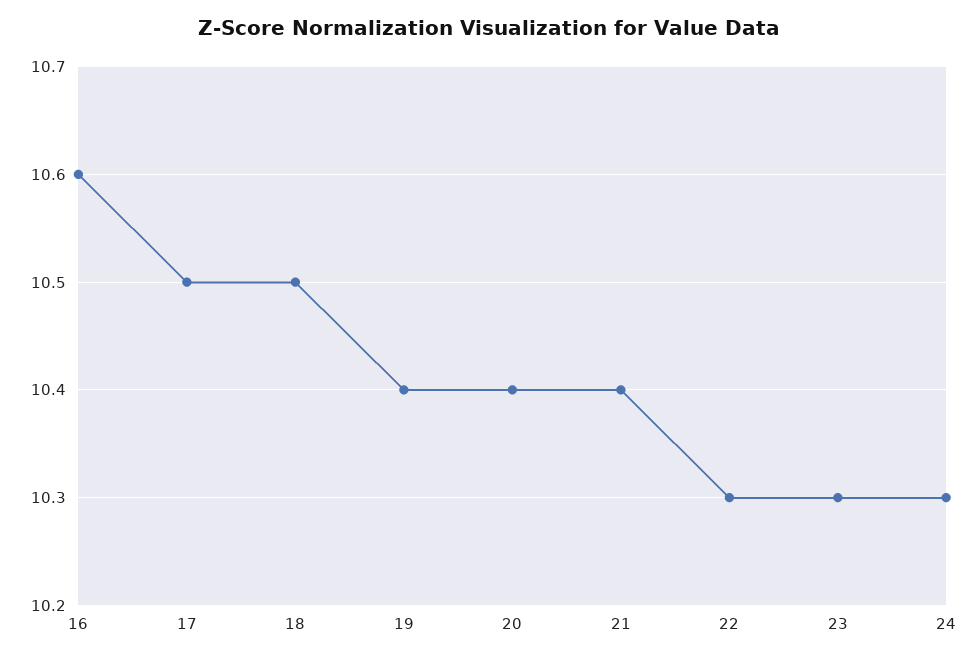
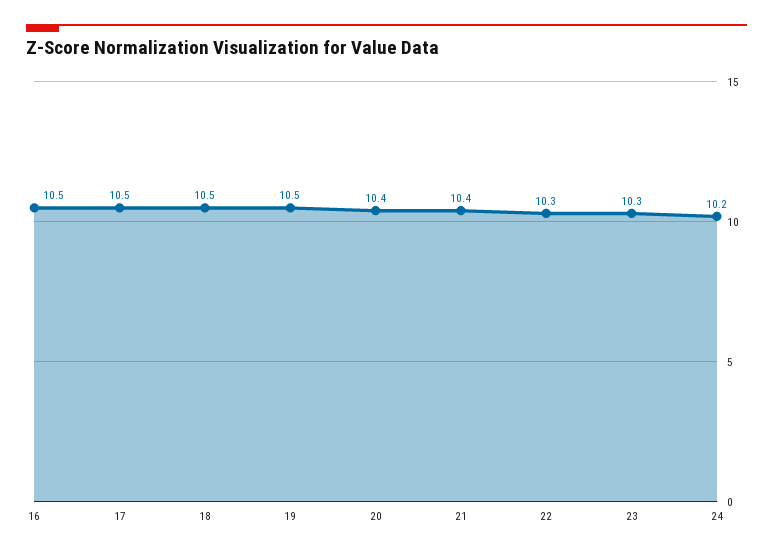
16: 10.6 -> 10.5
19: 10.4 -> 10.5
24: 10.3 -> 10.2

